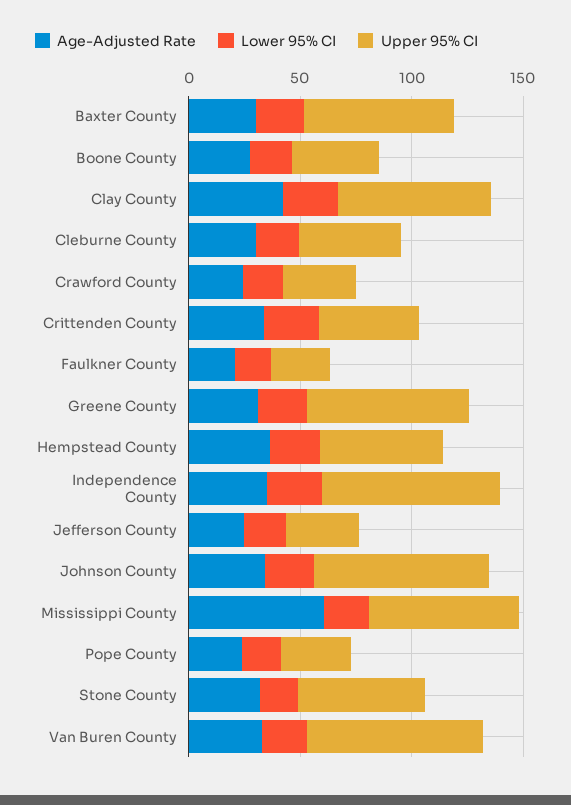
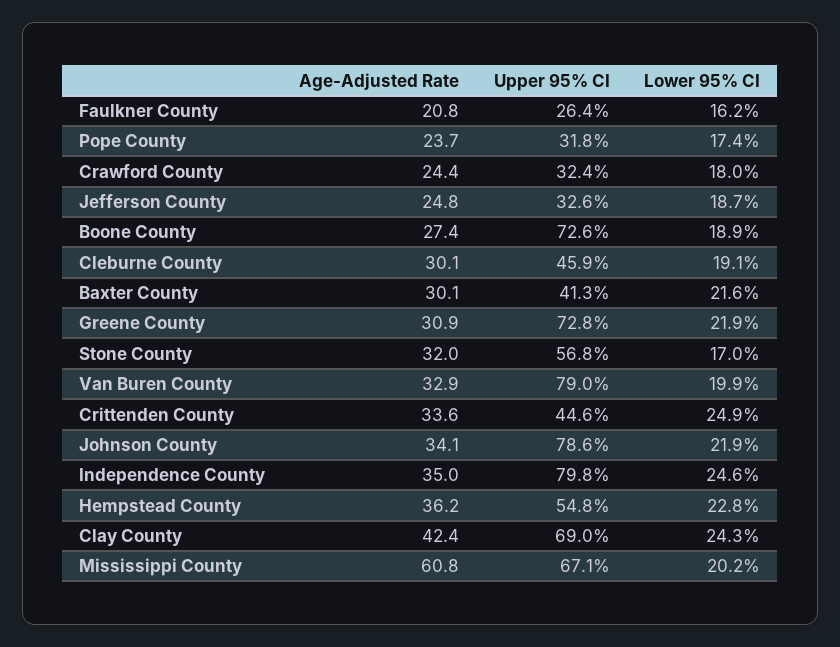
Upper 95% CI, Baxter County: 70 -> 41.3
Upper 95% CI, Boone County: 40 -> 72.6

